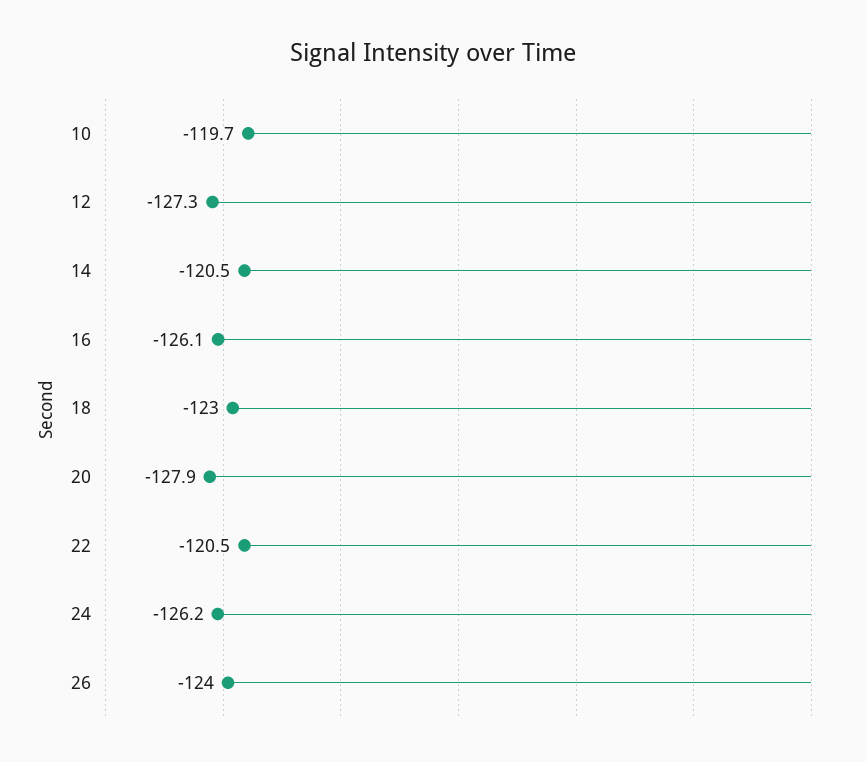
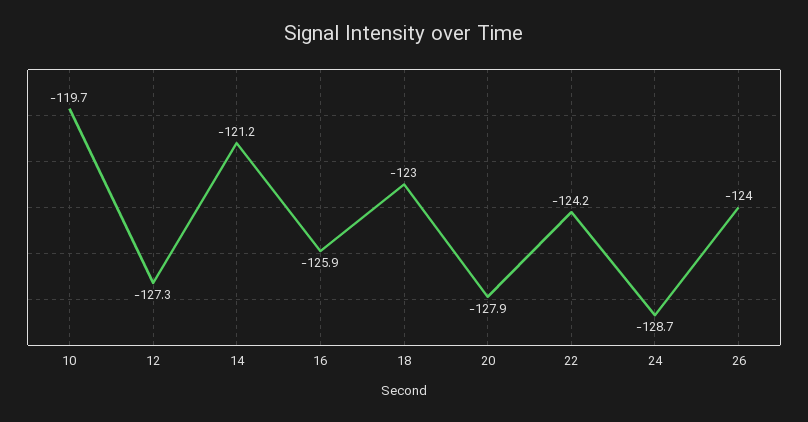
14: -120.5 -> -121.2
16: -126.1 -> -125.9
22: -120.5 -> -124.2
24: -126.2 -> -128.7

